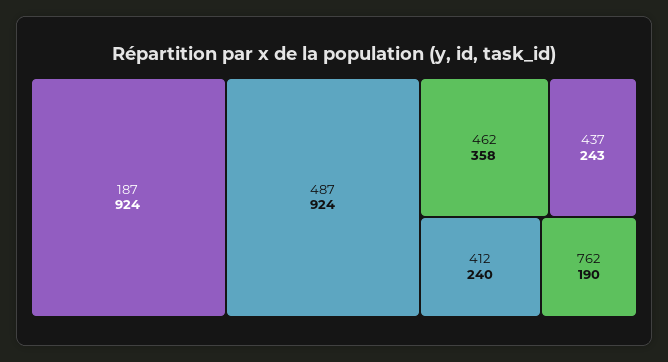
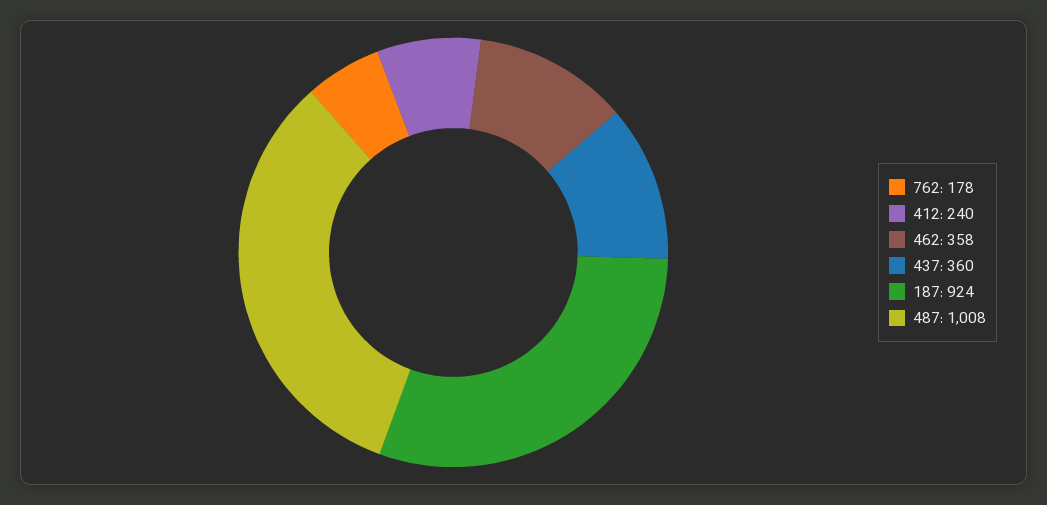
487: 924 -> 1008
437: 243 -> 360
762: 190 -> 178

